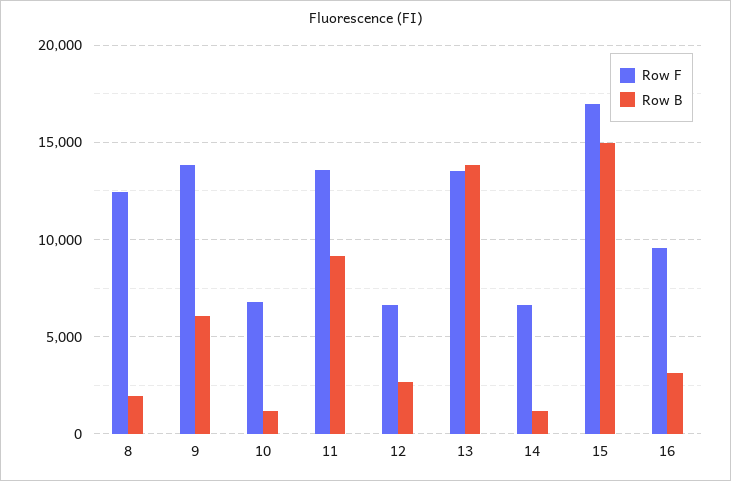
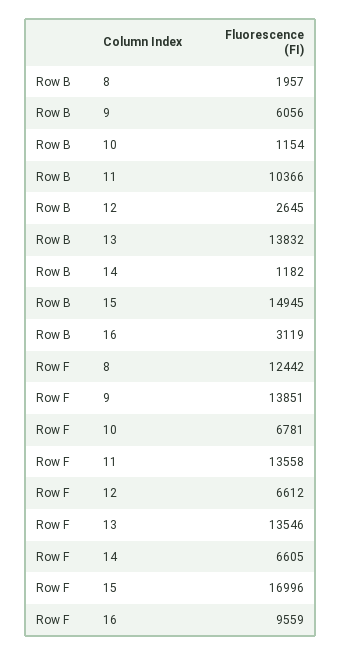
Row B, 11: 9000 -> 10366

